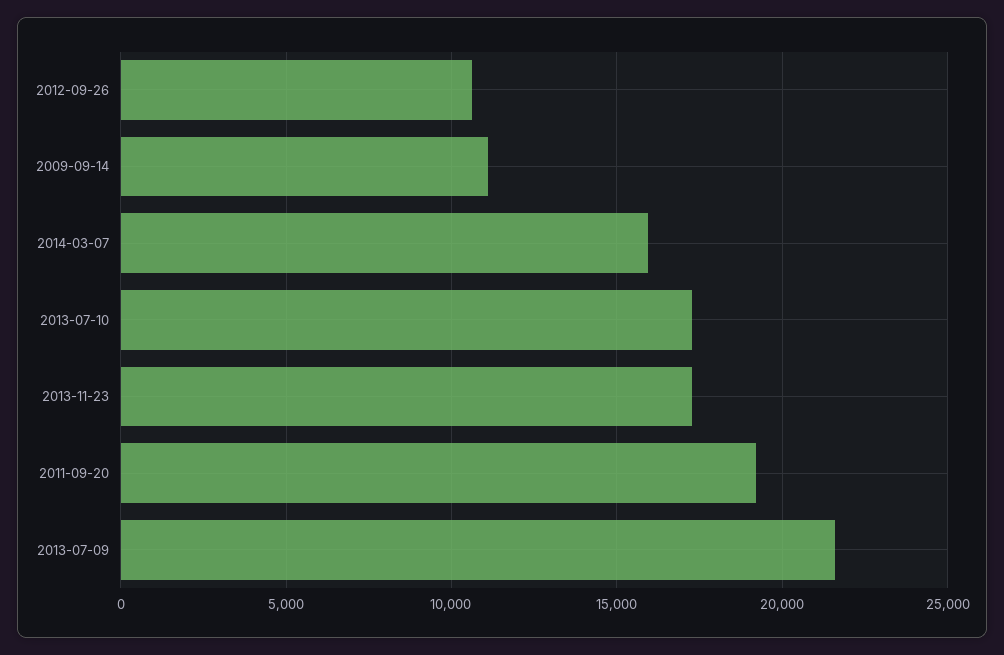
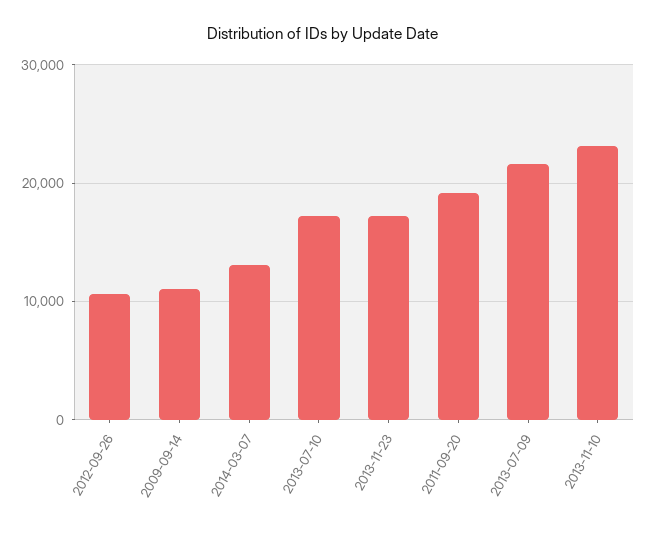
2014-03-07: 16000 -> 13000
2013-11-10: none -> 23000

